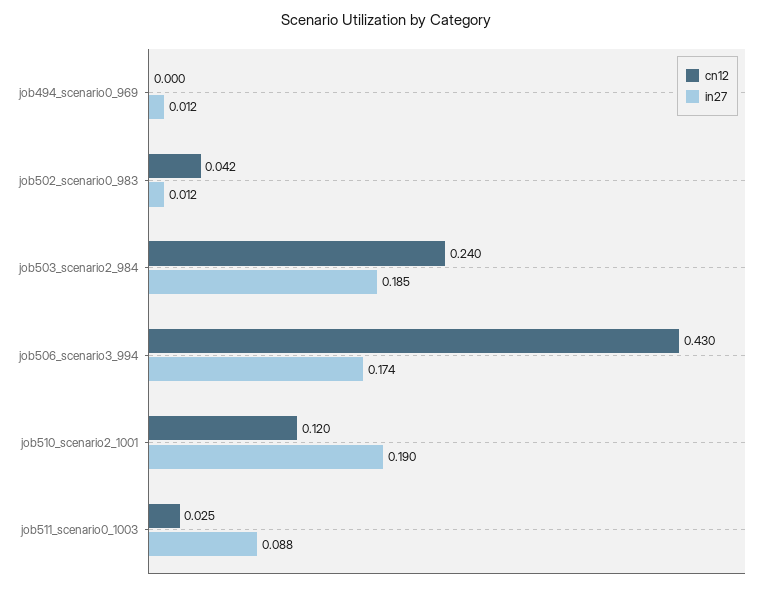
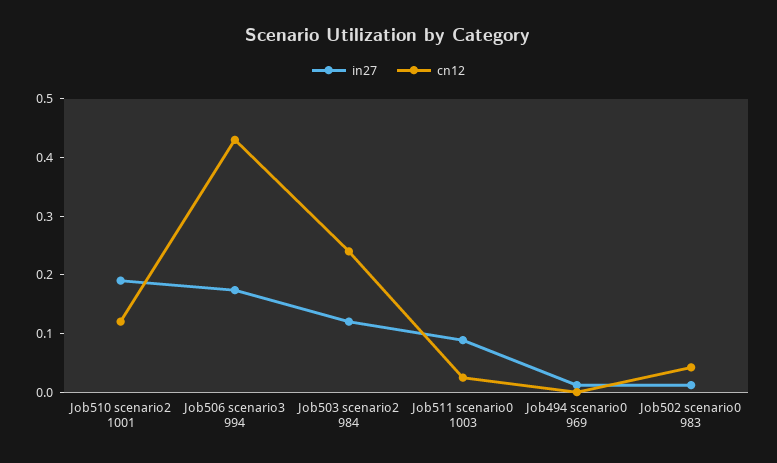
in27, job503_scenario2_984: 0.185 -> 0.12

